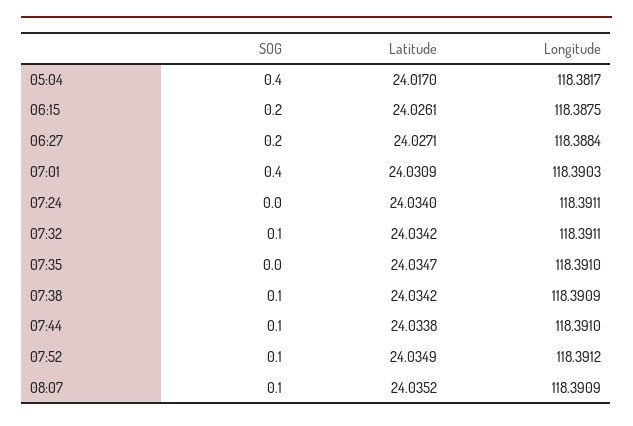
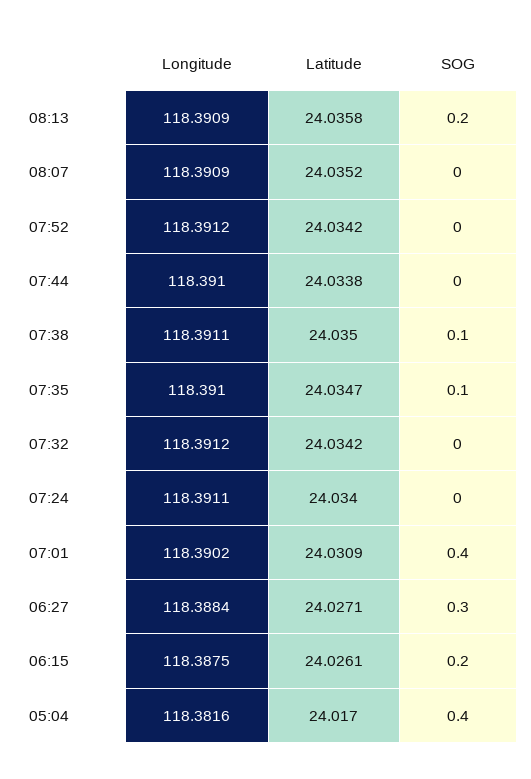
Longitude, 05:04: 118.3817 -> 118.3816
SOG, 06:27: 0.2 -> 0.3
Longitude, 07:01: 118.3903 -> 118.3902
SOG, 07:32: 0.1 -> 0
Longitude, 07:32: 118.3911 -> 118.3912
SOG, 07:35: 0 -> 0.1
Latitude, 07:38: 24.0342 -> 24.035
Longitude, 07:38: 118.3909 -> 118.3911
SOG, 07:44: 0.1 -> 0
SOG, 07:52: 0.1 -> 0
Latitude, 07:52: 24.0349 -> 24.0342
SOG, 08:07: 0.1 -> 0
Longitude, 08:13: none -> 118.3909
Latitude, 08:13: none -> 24.0358
SOG, 08:13: none -> 0.2

